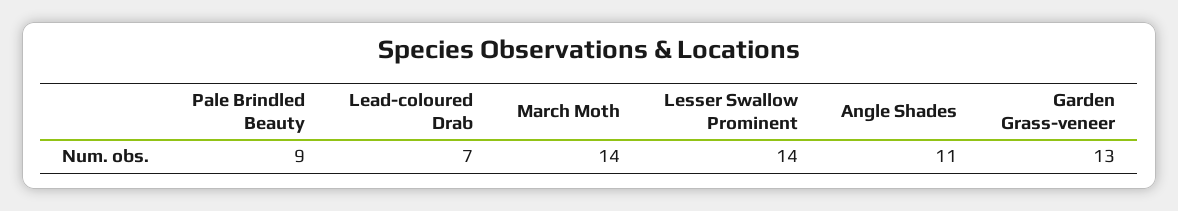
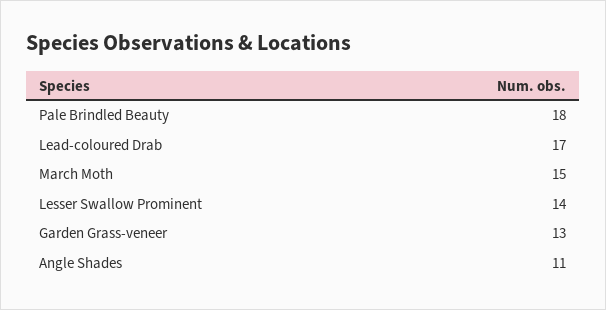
Pale Brindled Beauty: 9 -> 18
Lead-coloured Drab: 7 -> 17
March Moth: 14 -> 15

